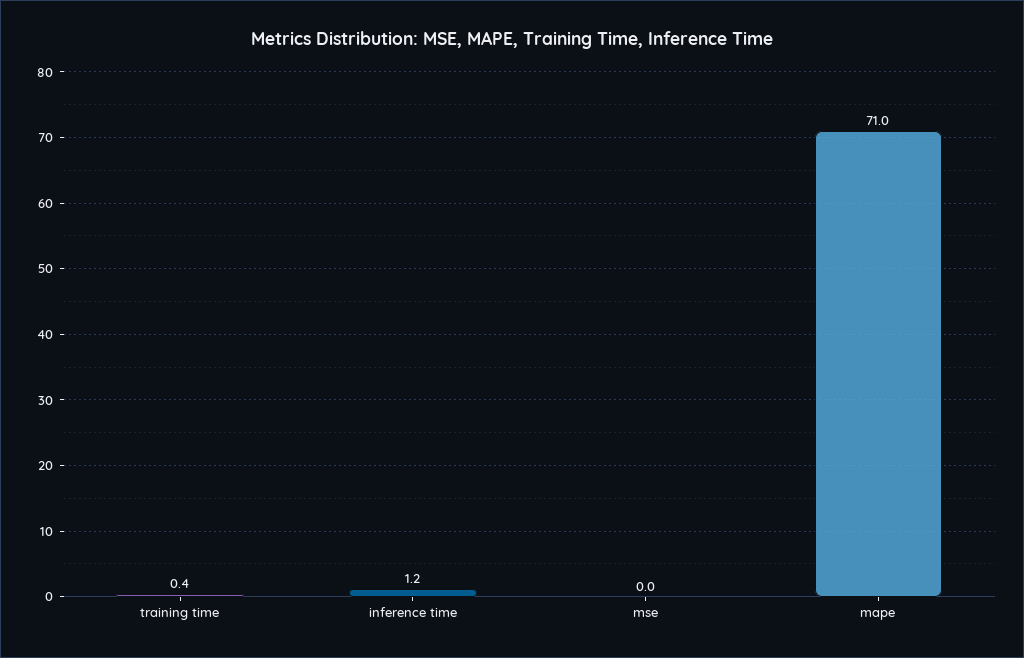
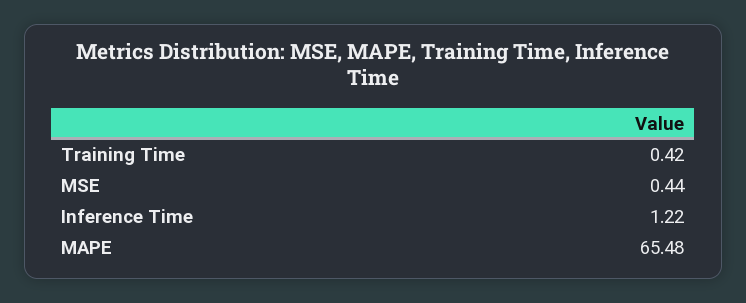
mse: 0 -> 0.44
mape: 71 -> 65.48

